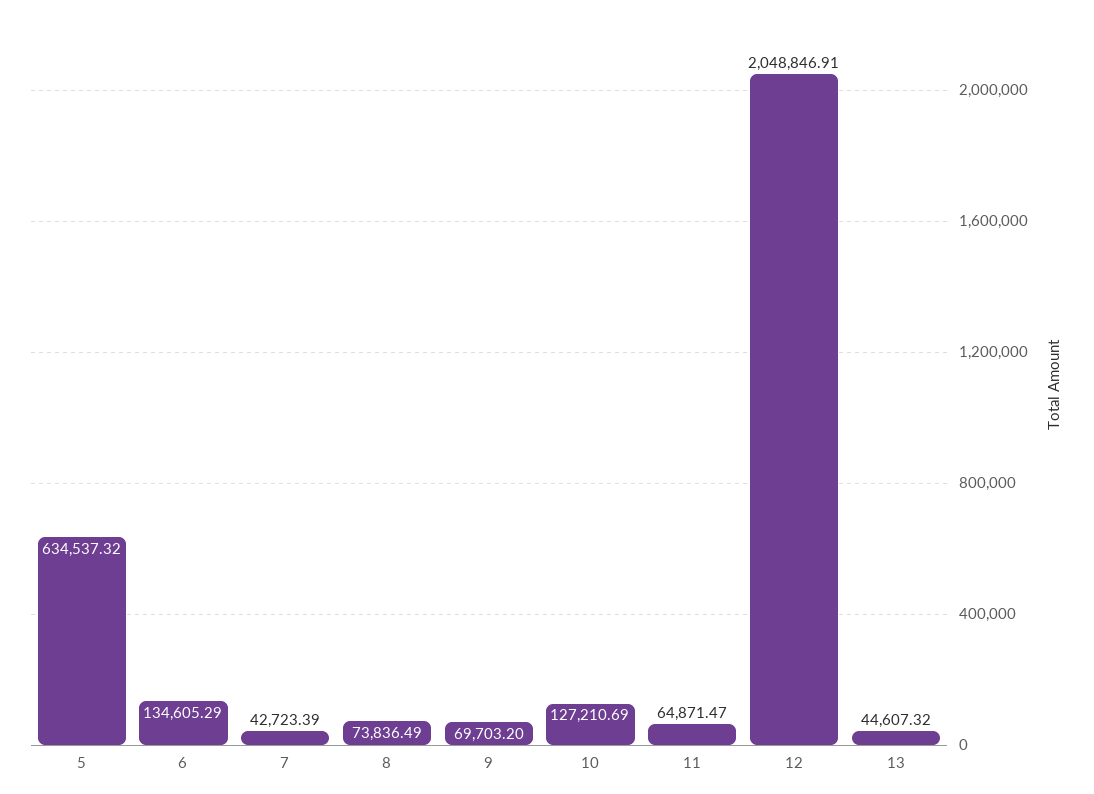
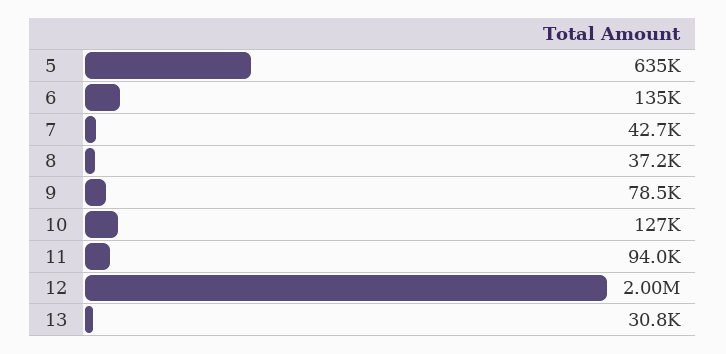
8: 73836.49 -> 37200
9: 69703.2 -> 78500
11: 64871.47 -> 94000
12: 2048846.91 -> 2000000
13: 44607.32 -> 30800

